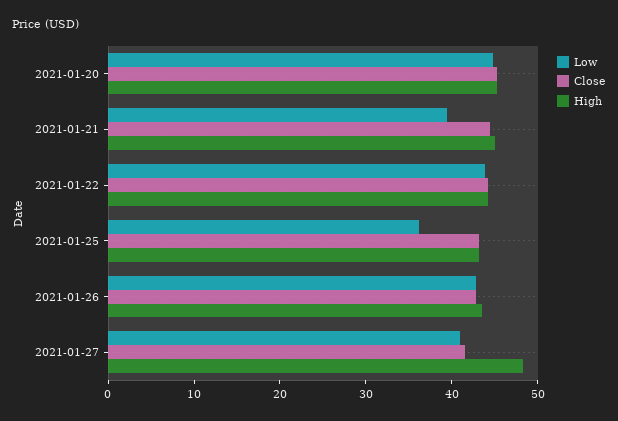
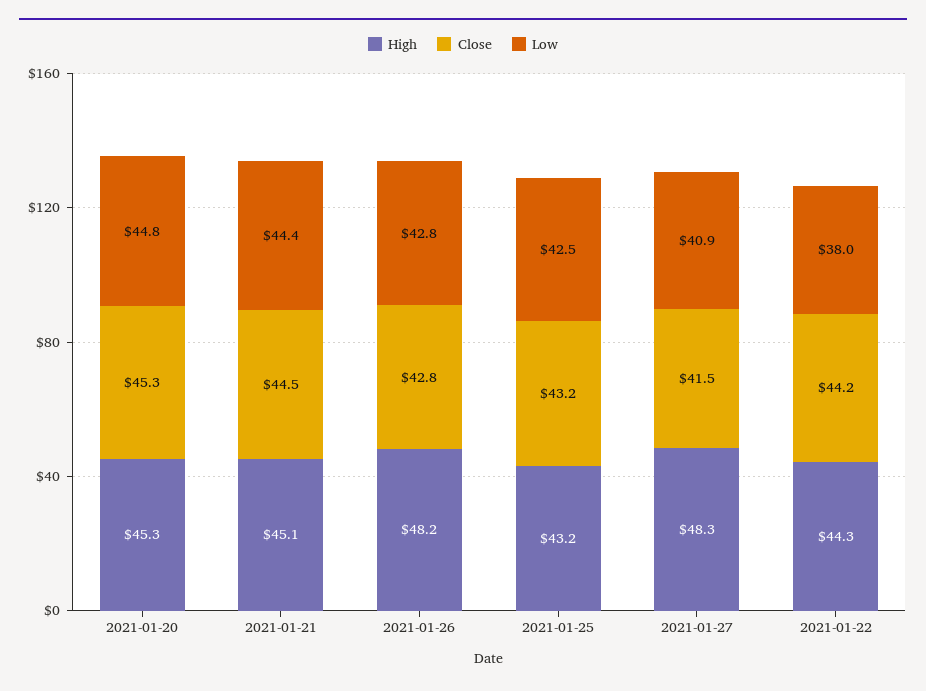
Low, 2021-01-21: 40 -> 44.4
Low, 2021-01-22: 44 -> 38
Low, 2021-01-25: 36 -> 42.5
High, 2021-01-26: 44 -> 48.2

